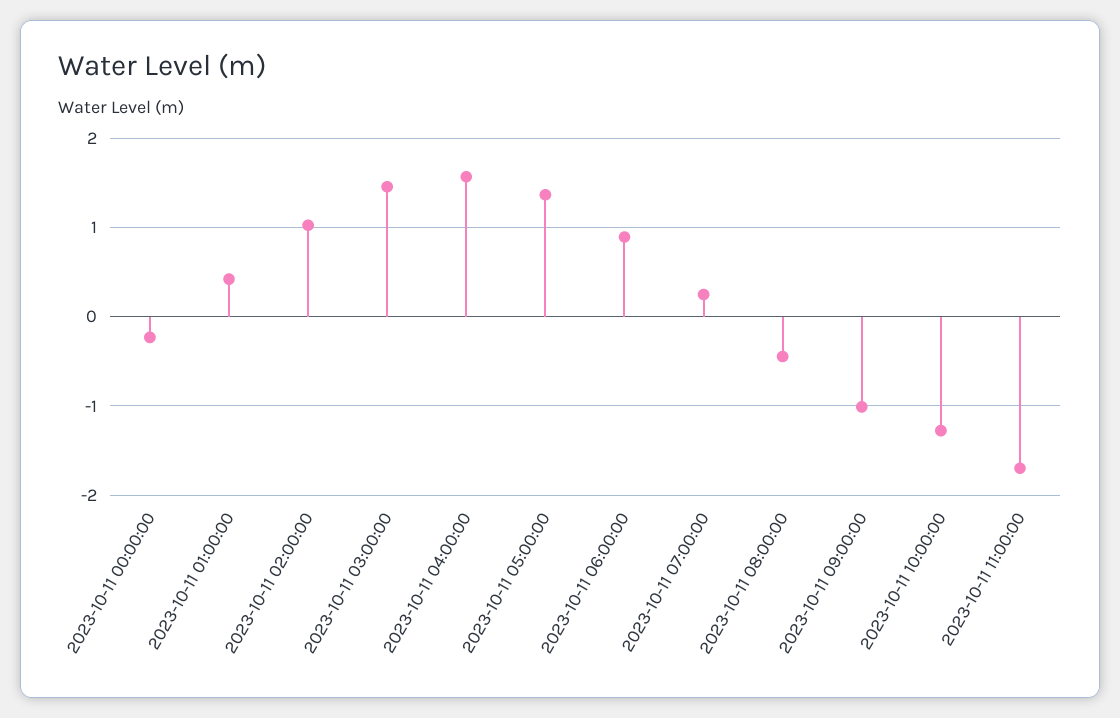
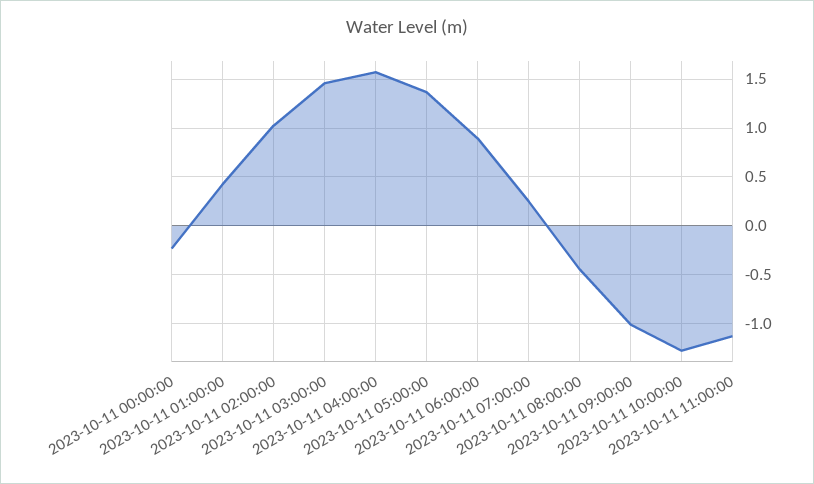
2023-10-11 11:00:00: -1.7 -> -1.1

